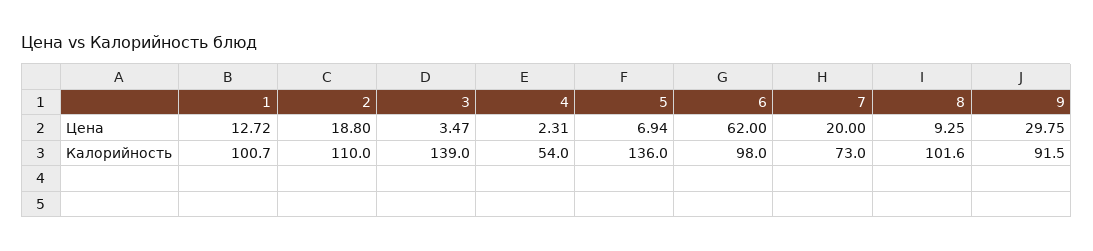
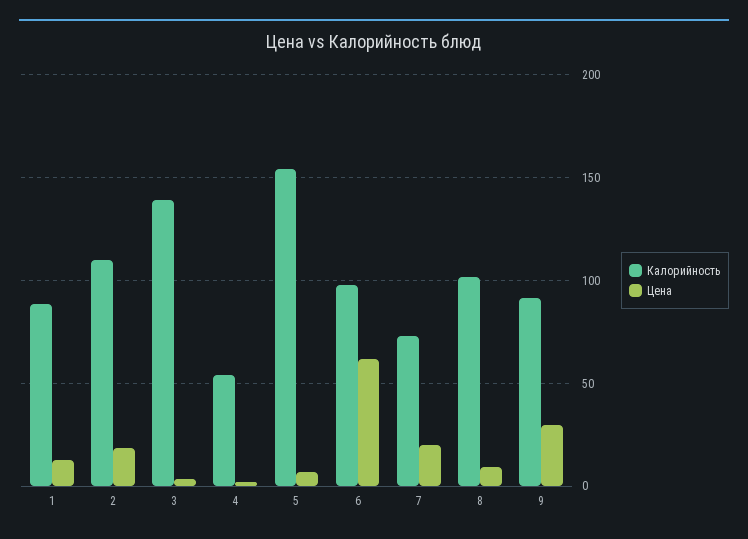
Калорийность, 1: 100.7 -> 90
Калорийность, 5: 136 -> 155

